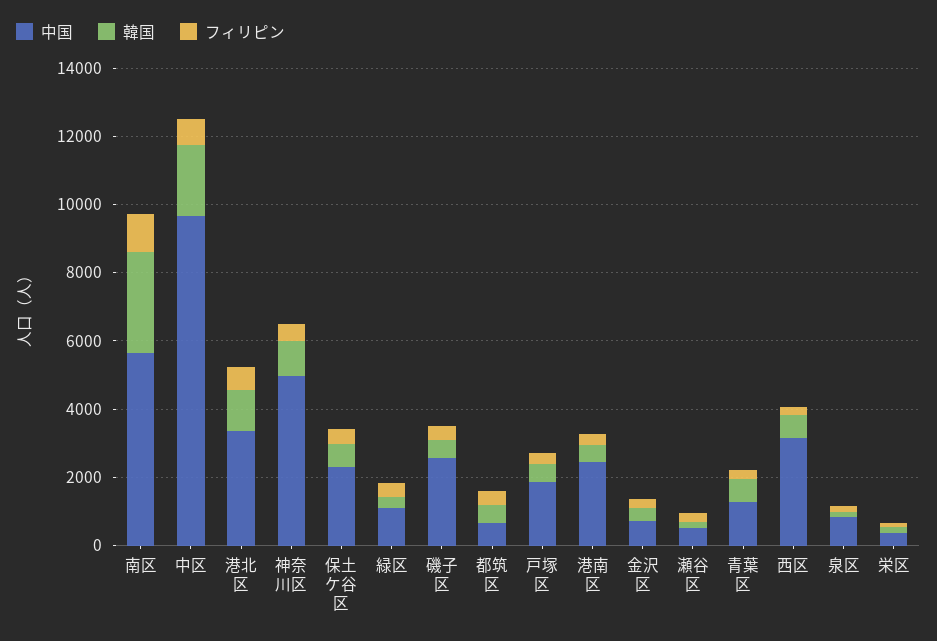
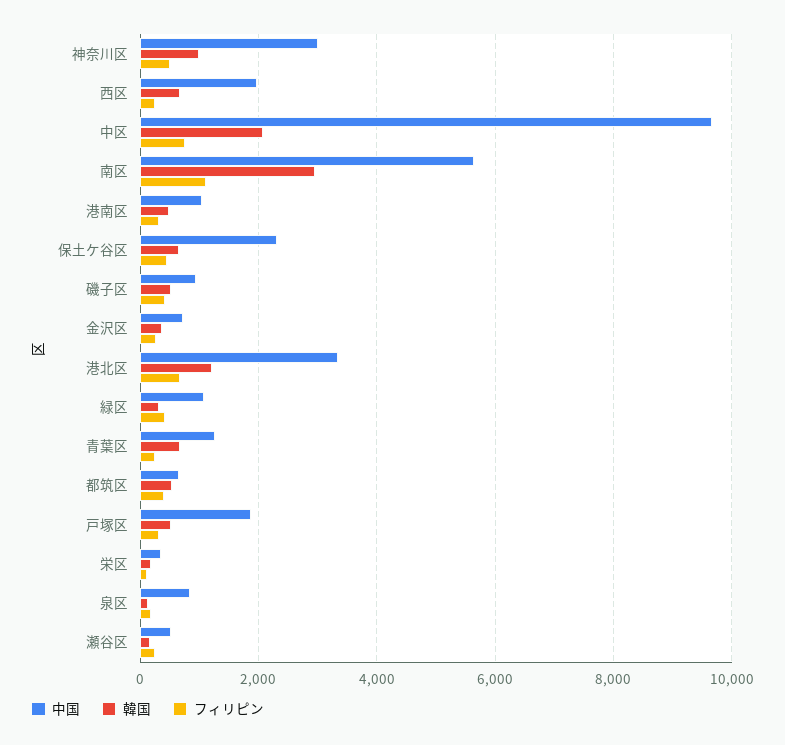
中国, 神奈川区: 5000 -> 3000
中国, 磯子区: 2500 -> 1000
中国, 港南区: 2500 -> 1000
中国, 西区: 3000 -> 2000

